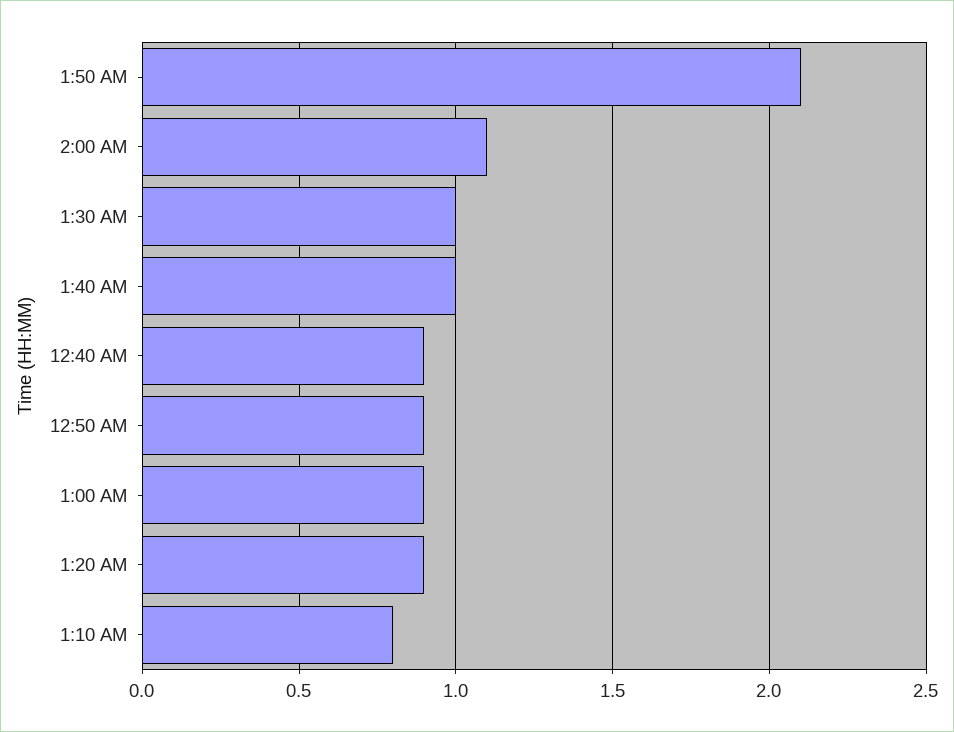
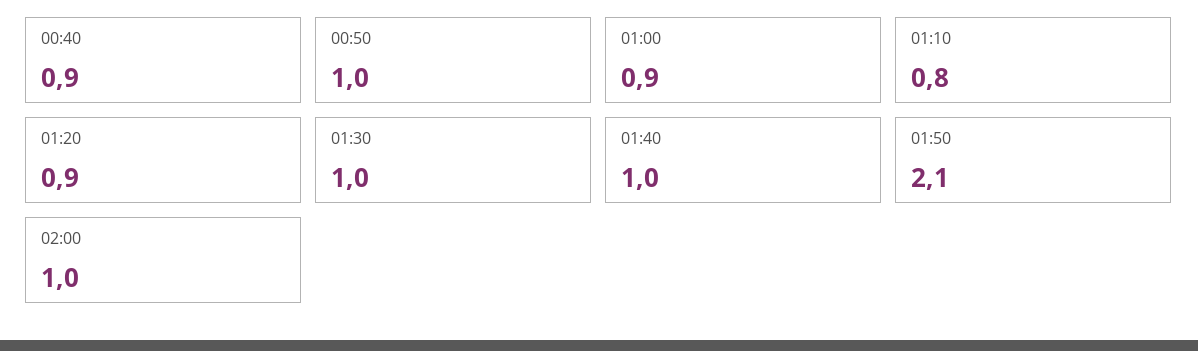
2:00 AM: 1.1 -> 1
12:50 AM: 0.9 -> 1

